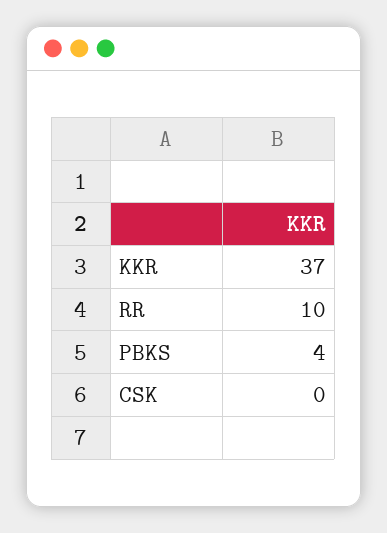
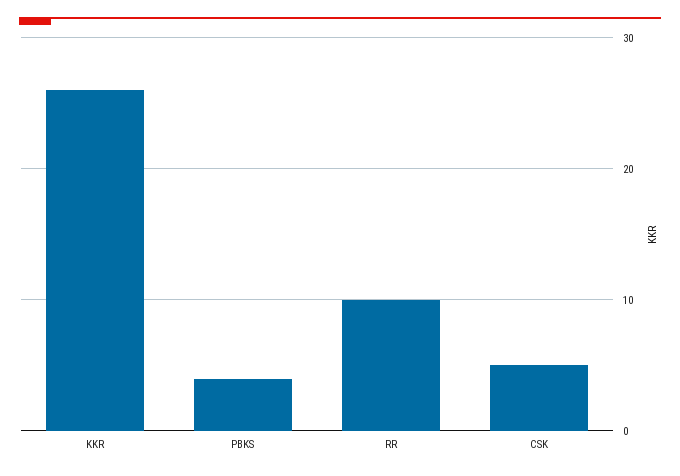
KKR: 37 -> 26
CSK: 0 -> 5

